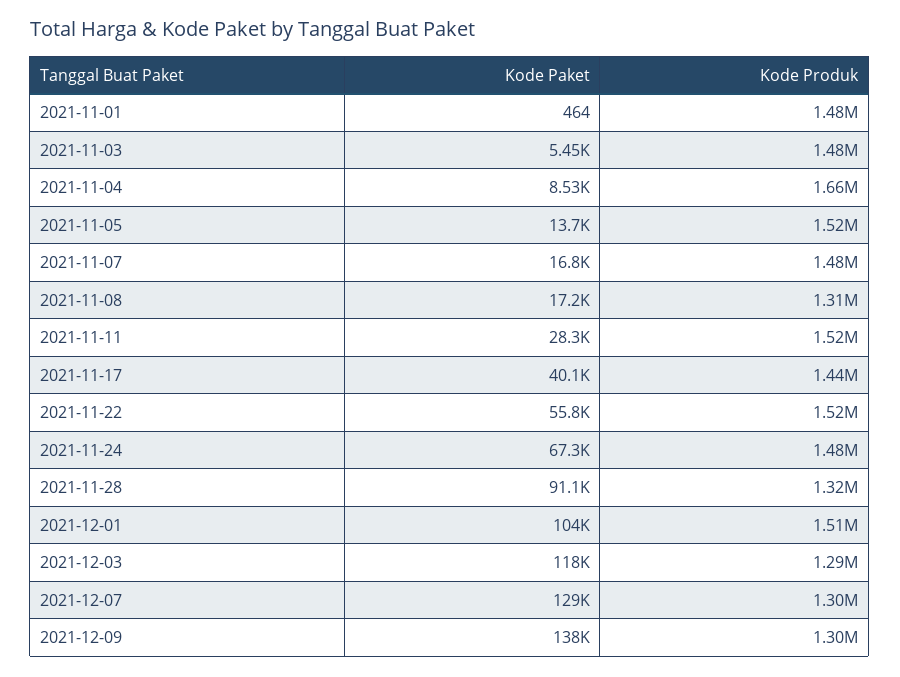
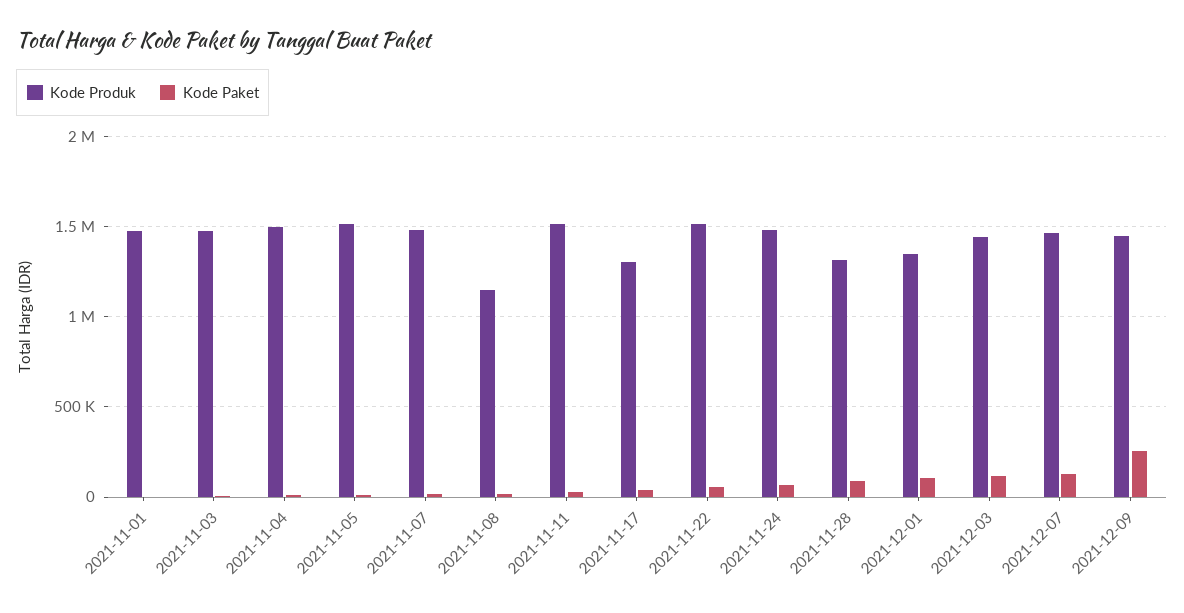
Kode Produk, 2021-11-04: 1660000 -> 1500000
Kode Produk, 2021-11-08: 1310000 -> 1150000
Kode Produk, 2021-11-17: 1440000 -> 1300000
Kode Produk, 2021-12-01: 1510000 -> 1350000
Kode Produk, 2021-12-03: 1290000 -> 1450000
Kode Produk, 2021-12-07: 1300000 -> 1450000
Kode Paket, 2021-12-09: 138000 -> 250000
Kode Produk, 2021-12-09: 1300000 -> 1450000

